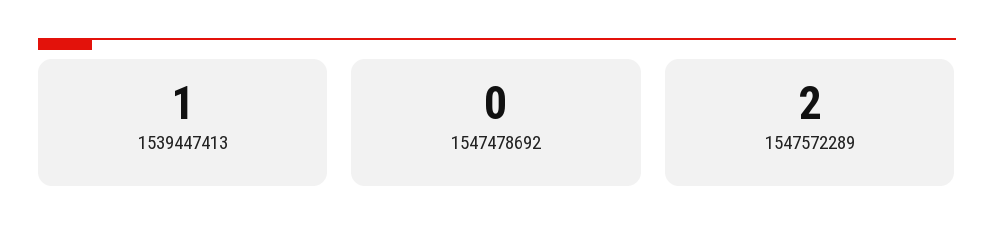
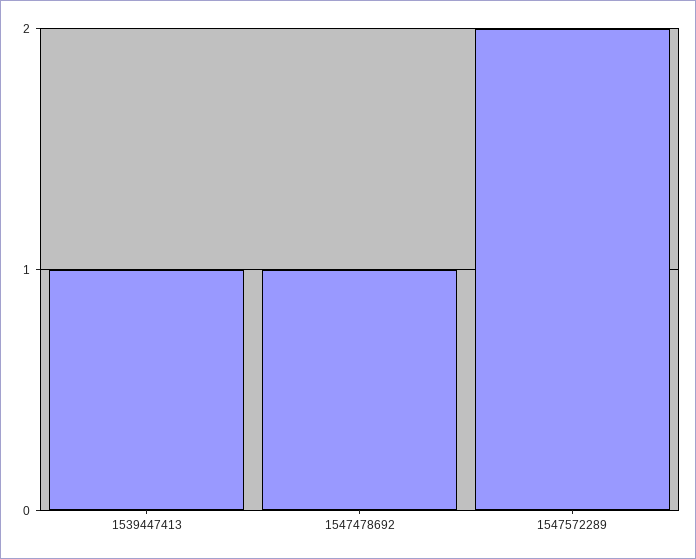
1547478692: 0 -> 1

